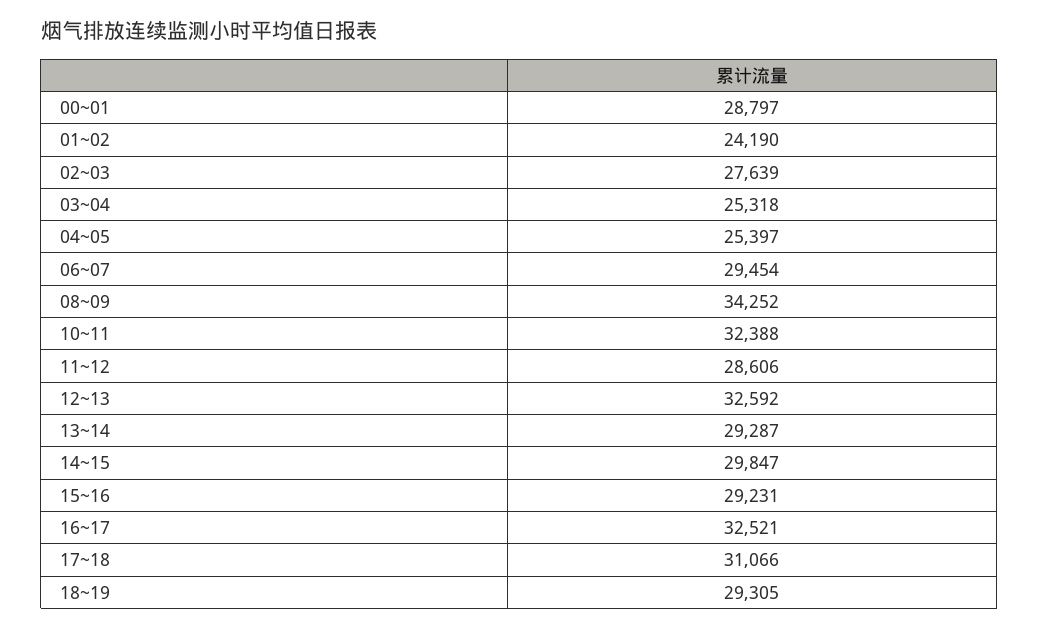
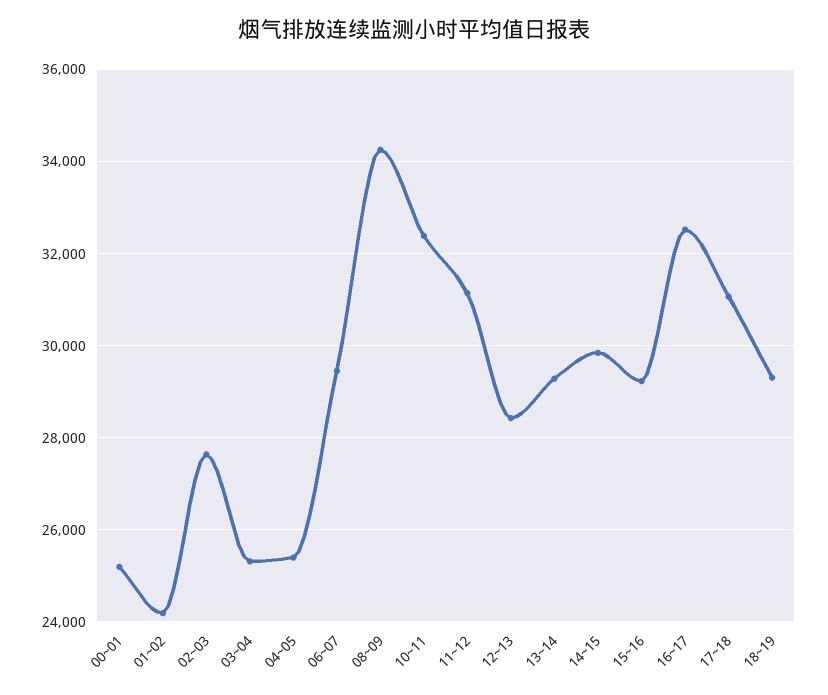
00~01: 28797 -> 25200
11~12: 28606 -> 31200
12~13: 32592 -> 28400

